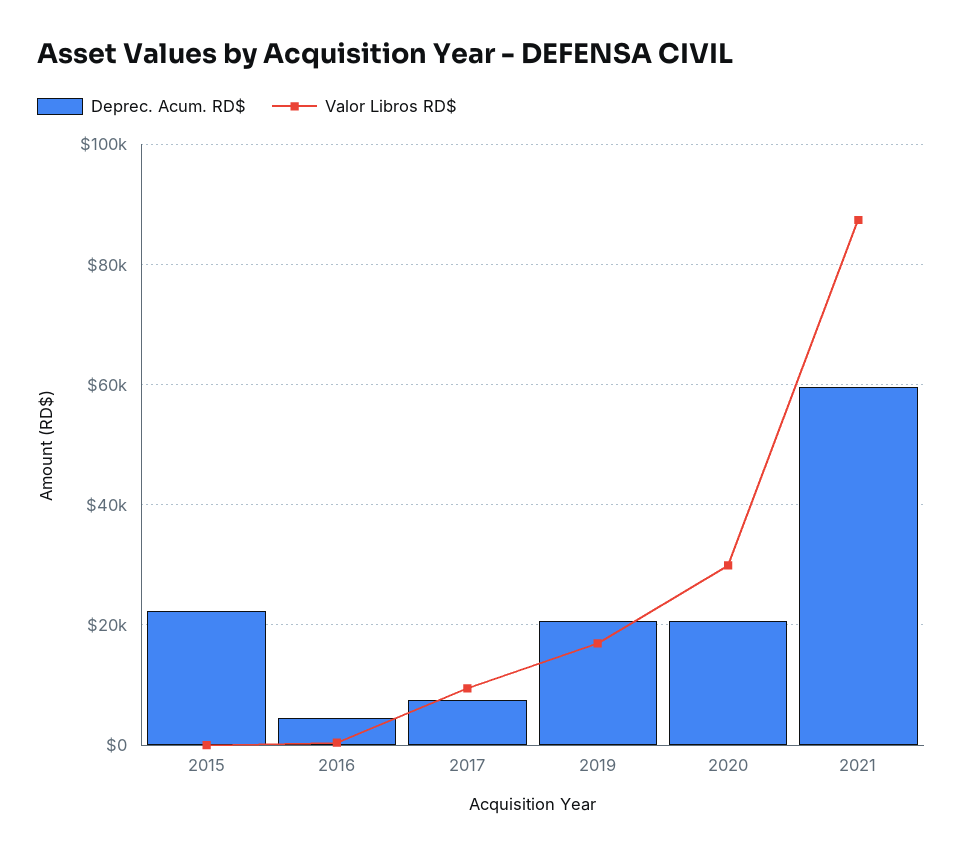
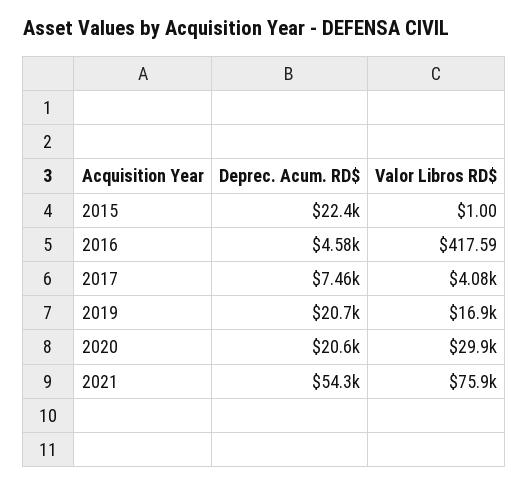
Valor Libros RD$, 2017: 10000 -> 4080
Deprec. Acum. RD$, 2021: 60000 -> 54300
Valor Libros RD$, 2021: 88000 -> 75900

